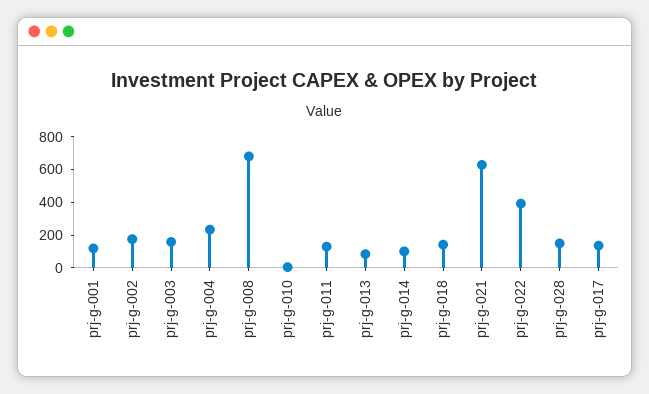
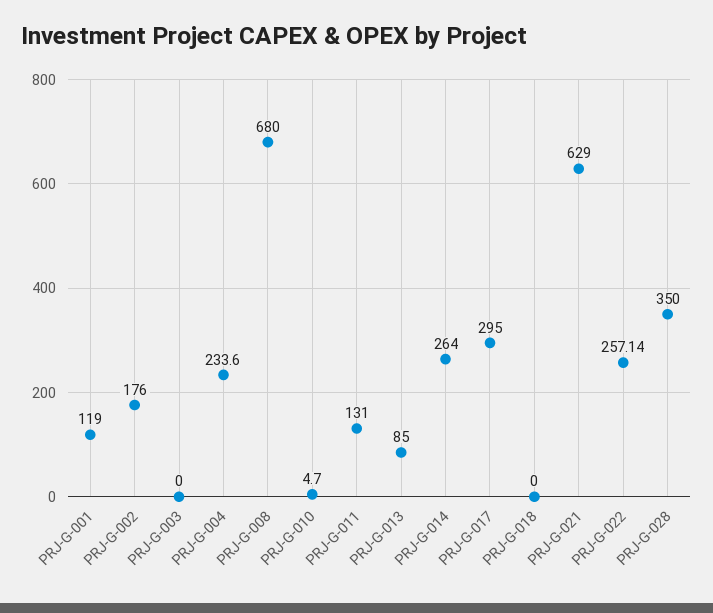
prj-g-003: 150 -> 0
prj-g-014: 100 -> 264
prj-g-018: 150 -> 0
prj-g-022: 400 -> 257.14
prj-g-028: 150 -> 350
prj-g-017: 150 -> 295

